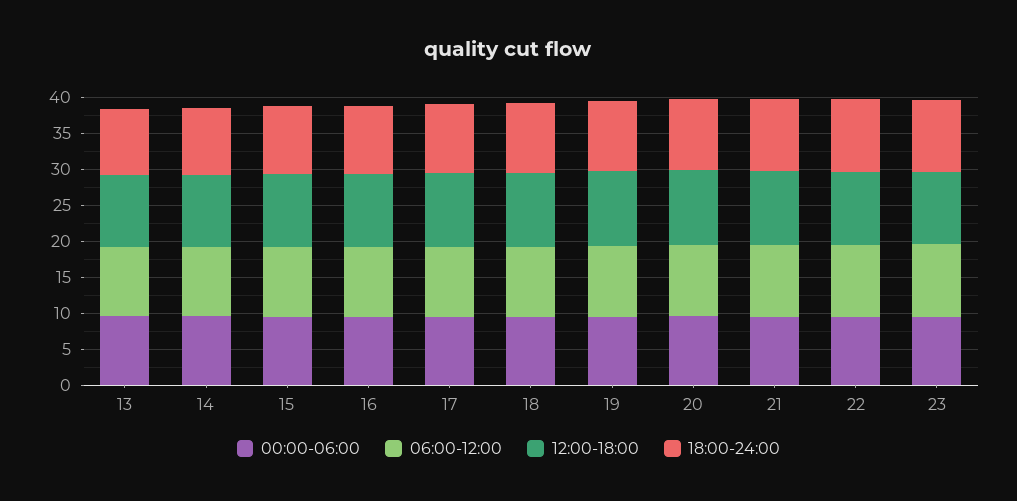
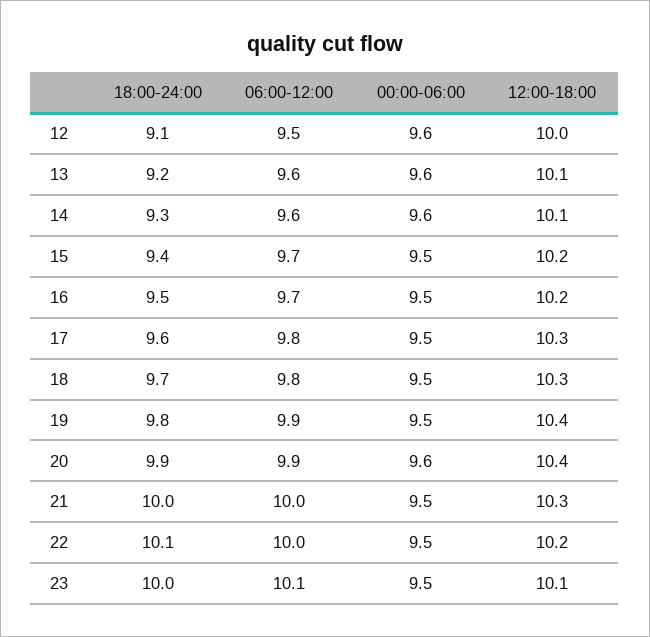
18:00-24:00, 12: none -> 9.1
06:00-12:00, 12: none -> 9.5
00:00-06:00, 12: none -> 9.6
12:00-18:00, 12: none -> 10

